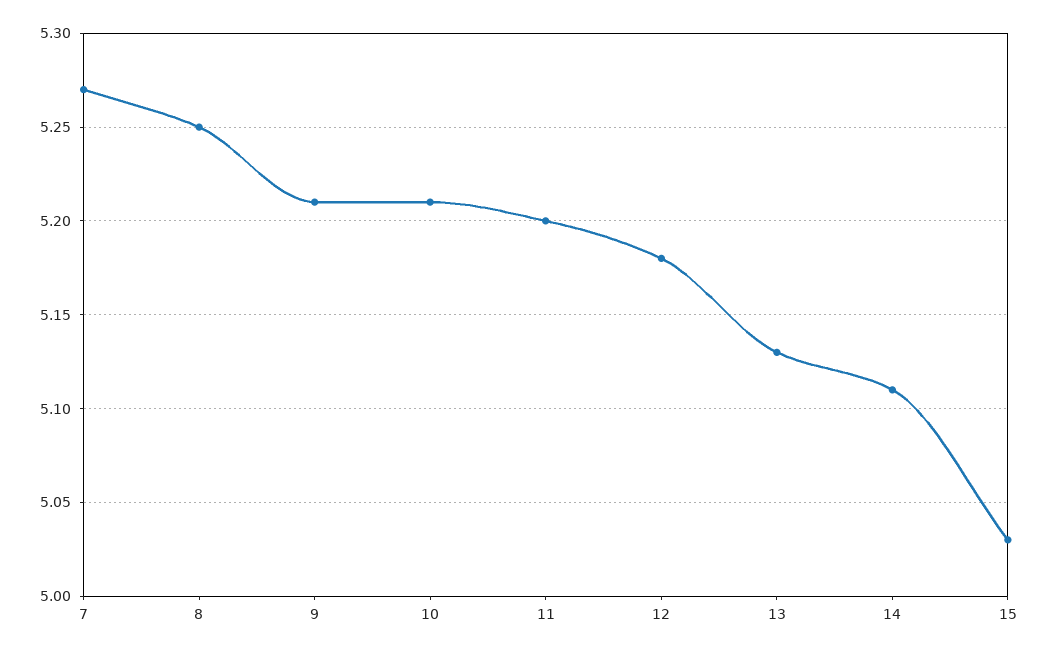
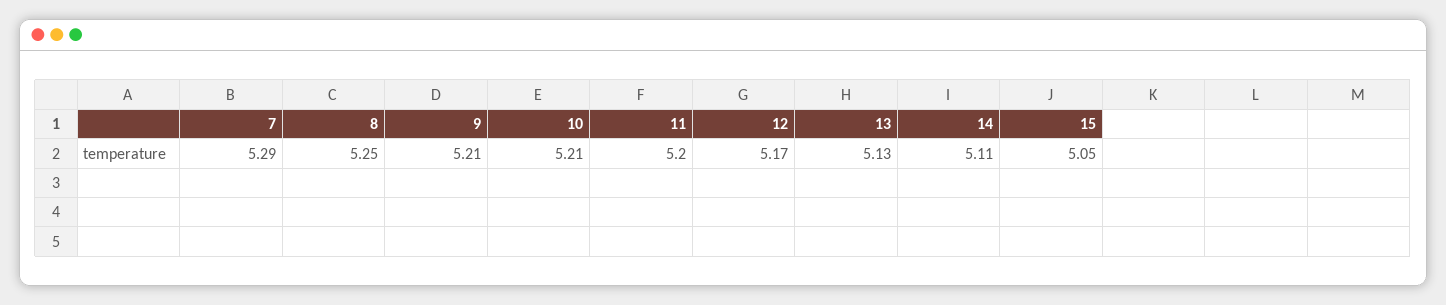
7: 5.27 -> 5.29
12: 5.18 -> 5.17
15: 5.03 -> 5.05

